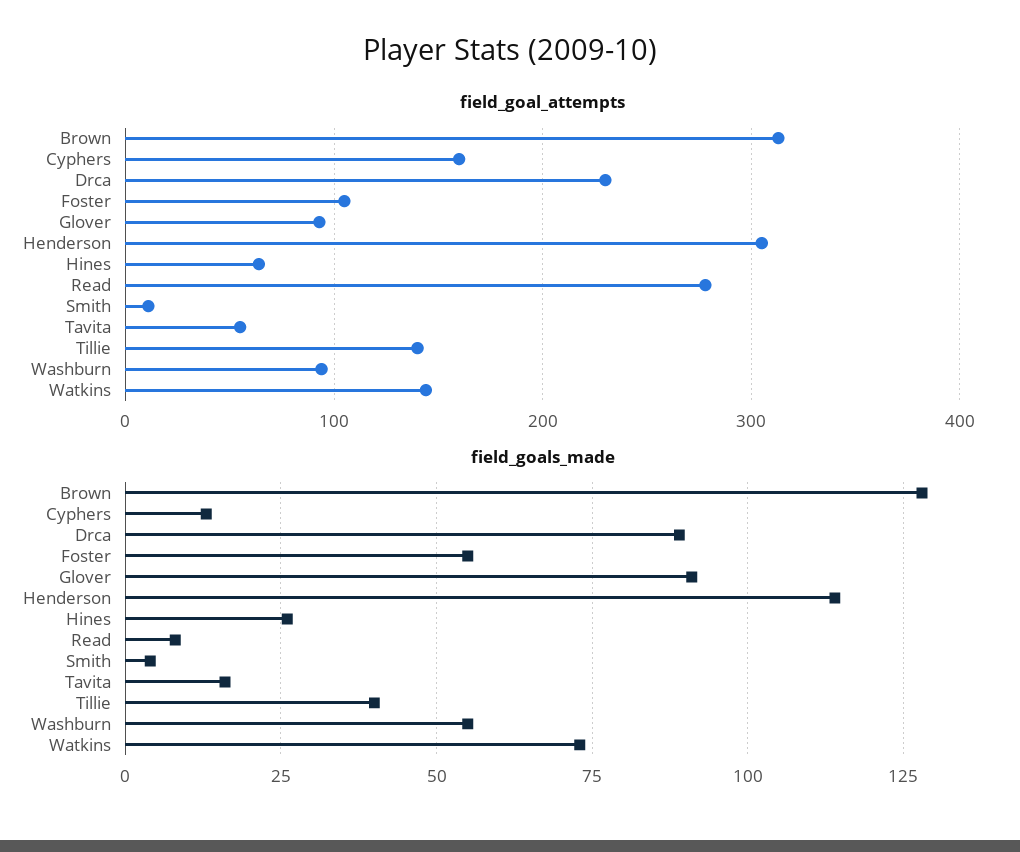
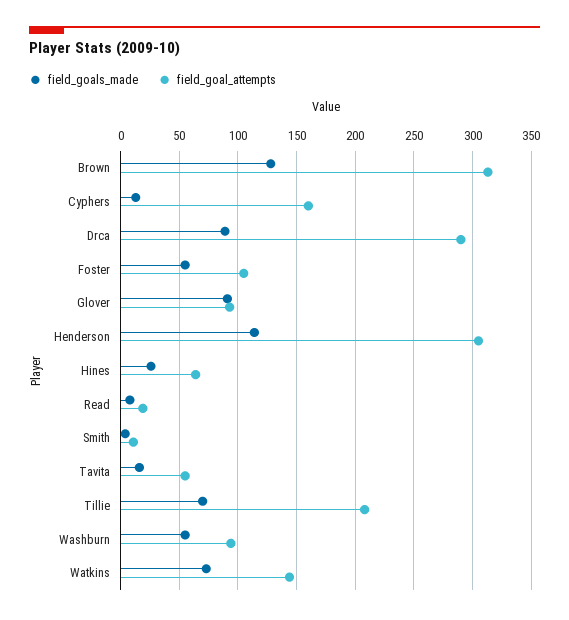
field_goal_attempts, Drca: 230 -> 290
field_goal_attempts, Read: 280 -> 20
field_goal_attempts, Tillie: 140 -> 210
field_goals_made, Tillie: 40 -> 70

